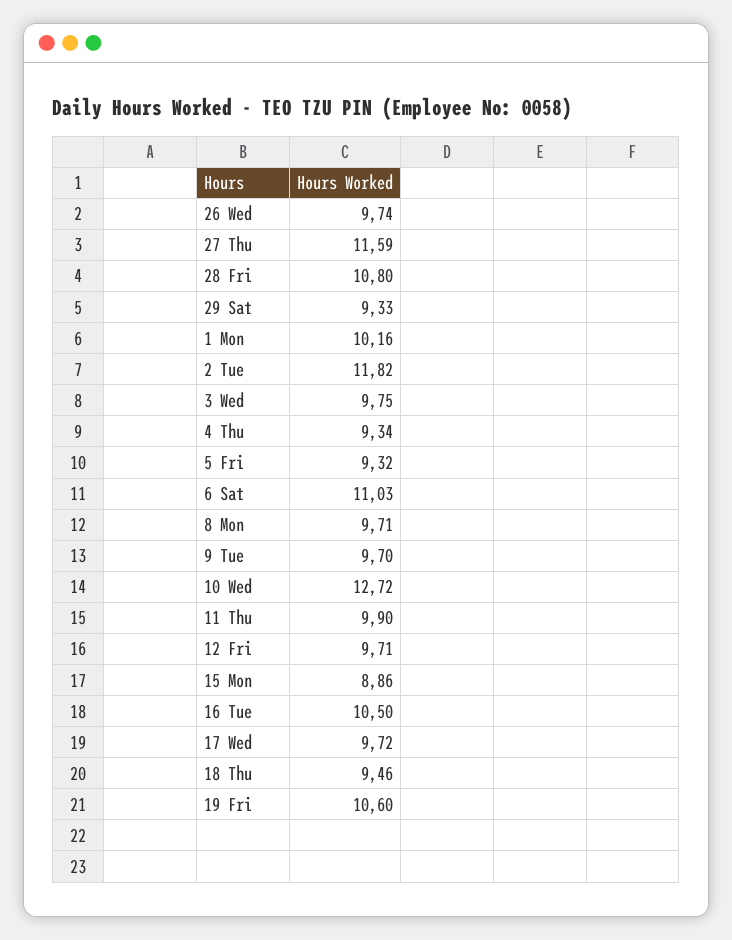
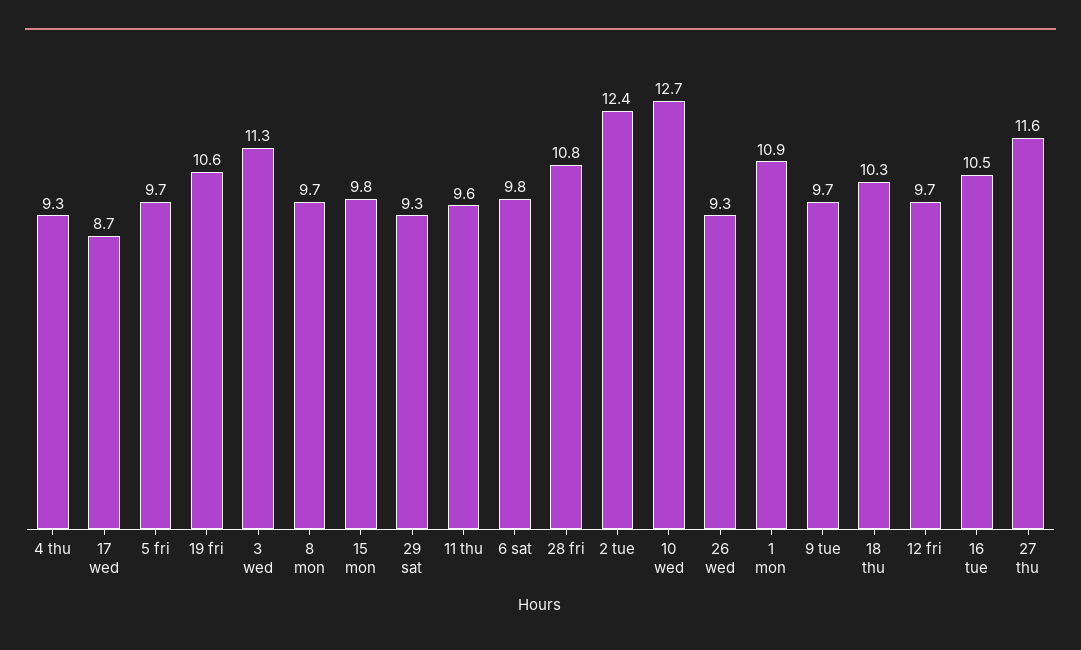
26 Wed: 9.74 -> 9.3
1 Mon: 10.16 -> 10.9
2 Tue: 11.82 -> 12.4
3 Wed: 9.75 -> 11.3
5 Fri: 9.32 -> 9.7
6 Sat: 11.03 -> 9.8
11 Thu: 9.9 -> 9.6
15 Mon: 8.86 -> 9.8
17 Wed: 9.72 -> 8.7
18 Thu: 9.46 -> 10.3

